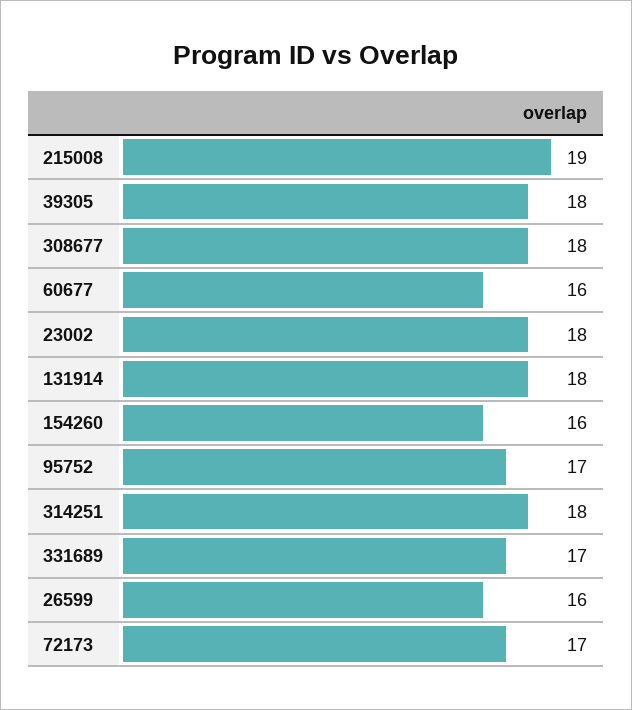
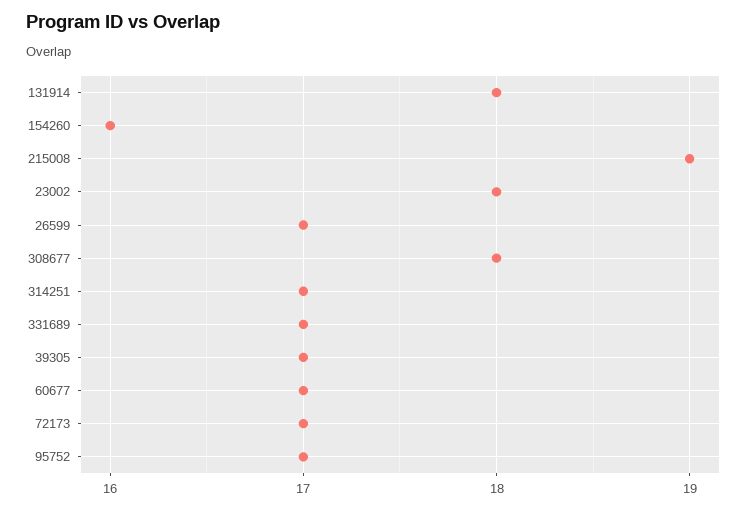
39305: 18 -> 17
60677: 16 -> 17
314251: 18 -> 17
26599: 16 -> 17

